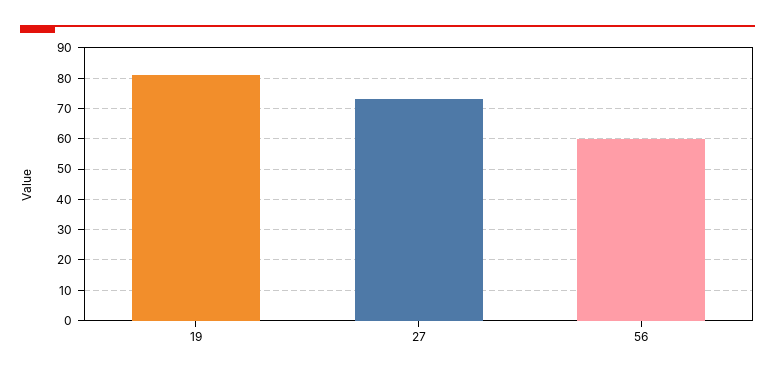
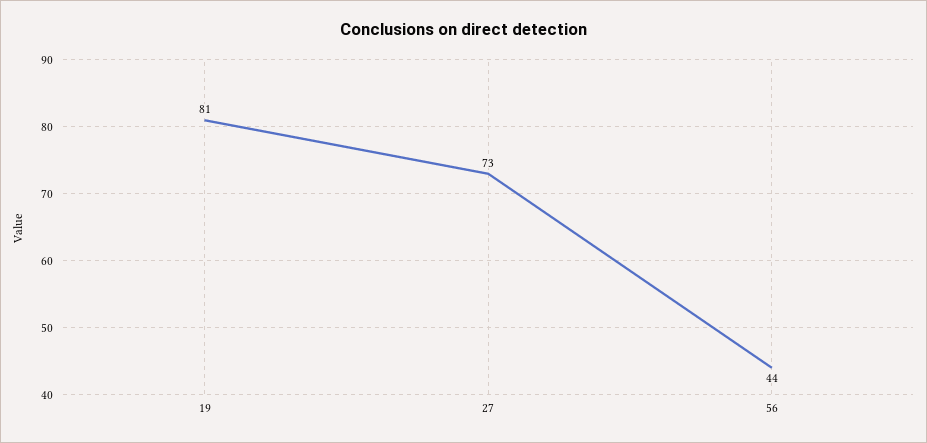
56: 60 -> 44

